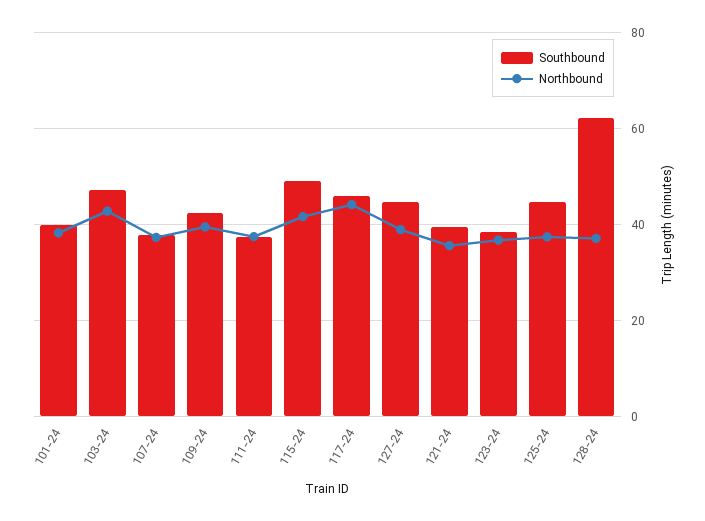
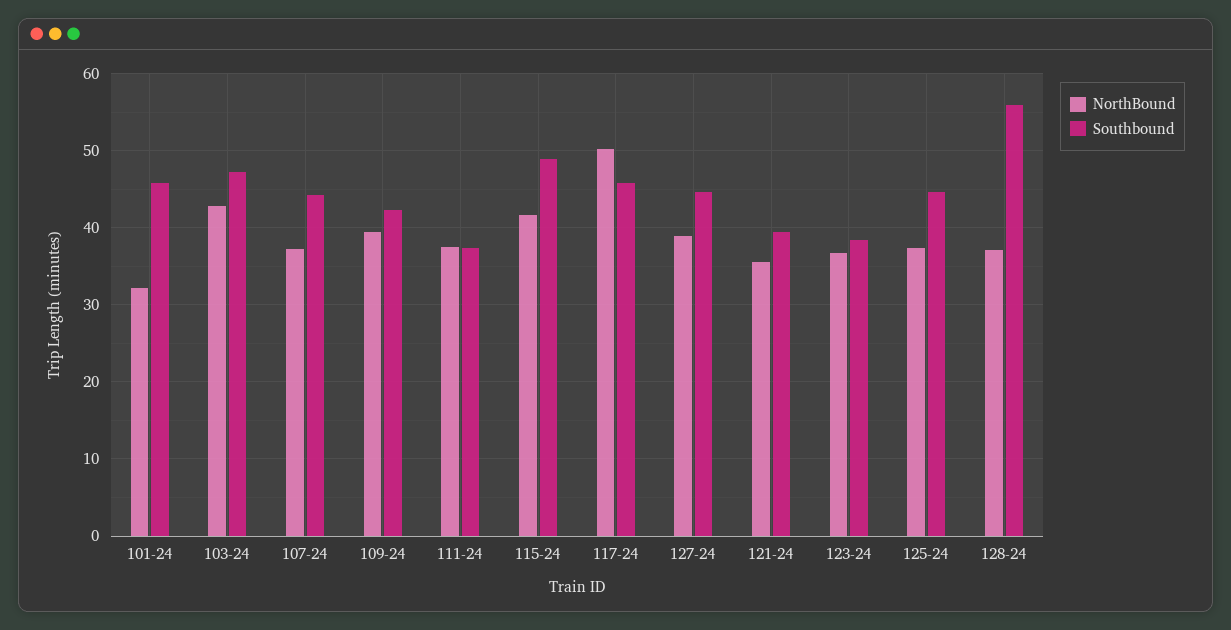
Southbound, 101-24: 40 -> 46
Northbound, 101-24: 38 -> 32
Southbound, 107-24: 38 -> 44
Northbound, 117-24: 44 -> 50
Southbound, 128-24: 62 -> 56

